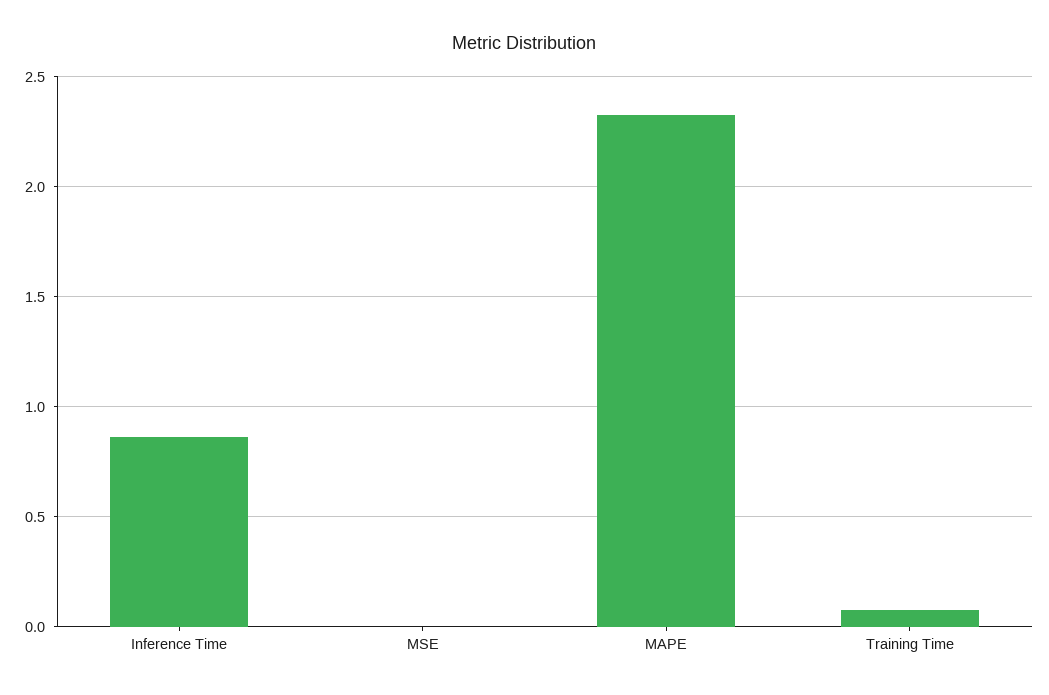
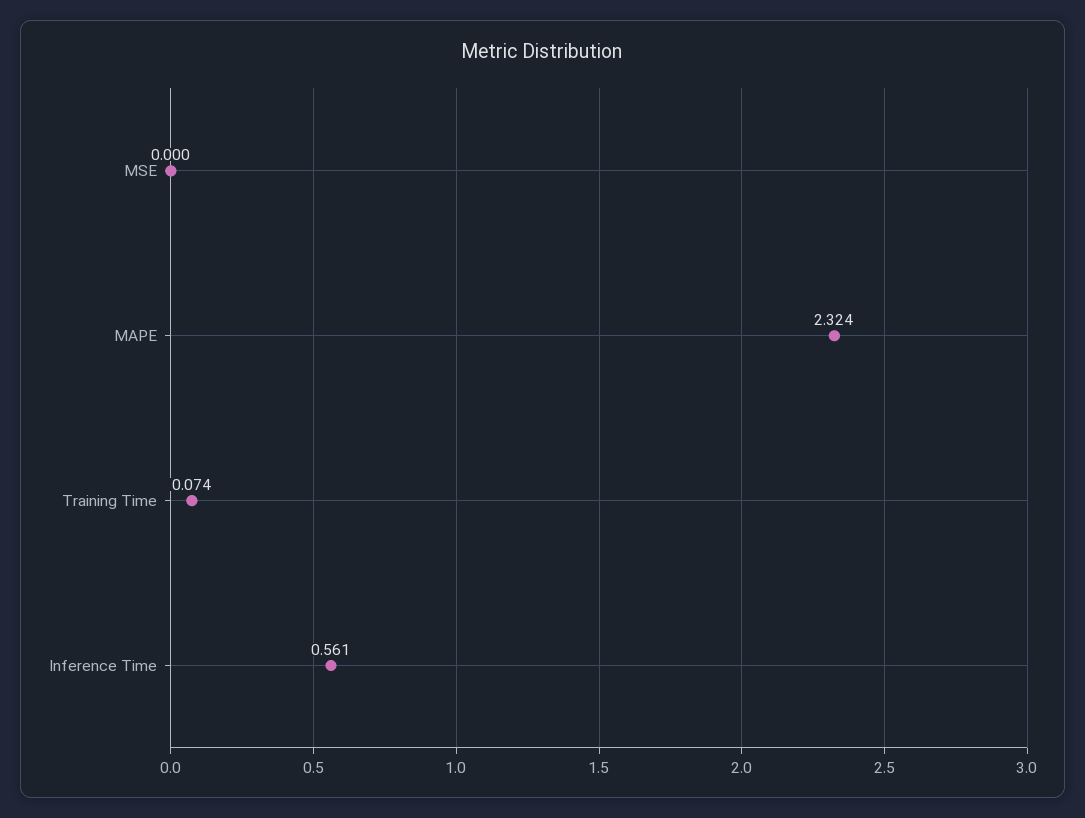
Inference Time: 0.85 -> 0.561

